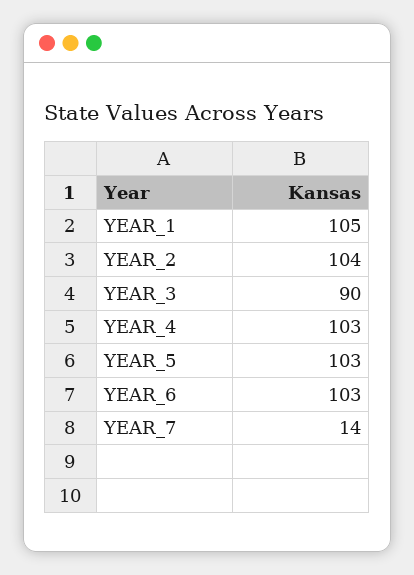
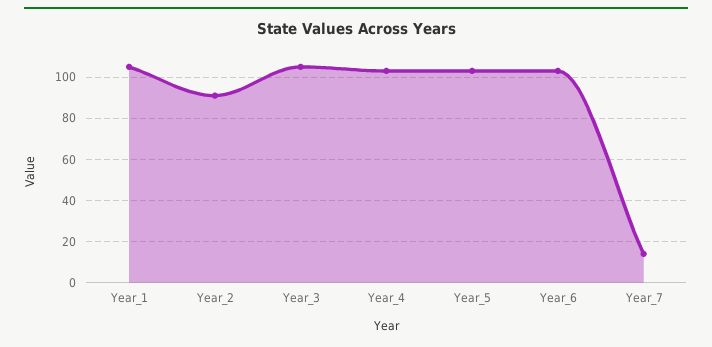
YEAR_2: 104 -> 90
YEAR_3: 90 -> 105

